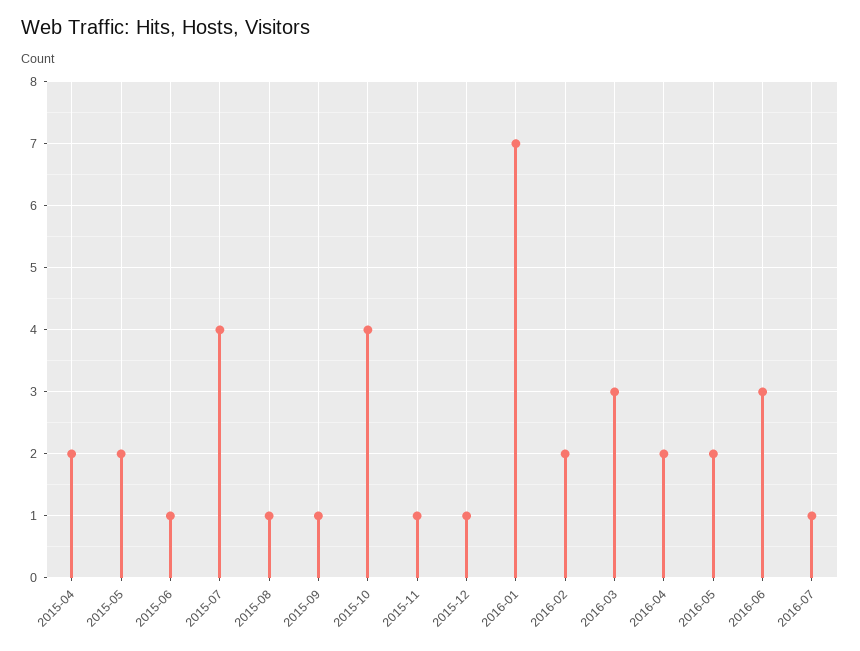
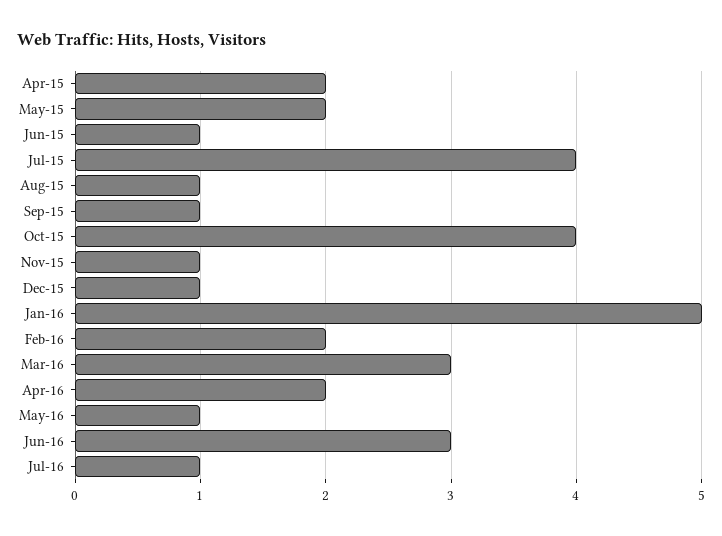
2016-01: 7 -> 5
2016-05: 2 -> 1

